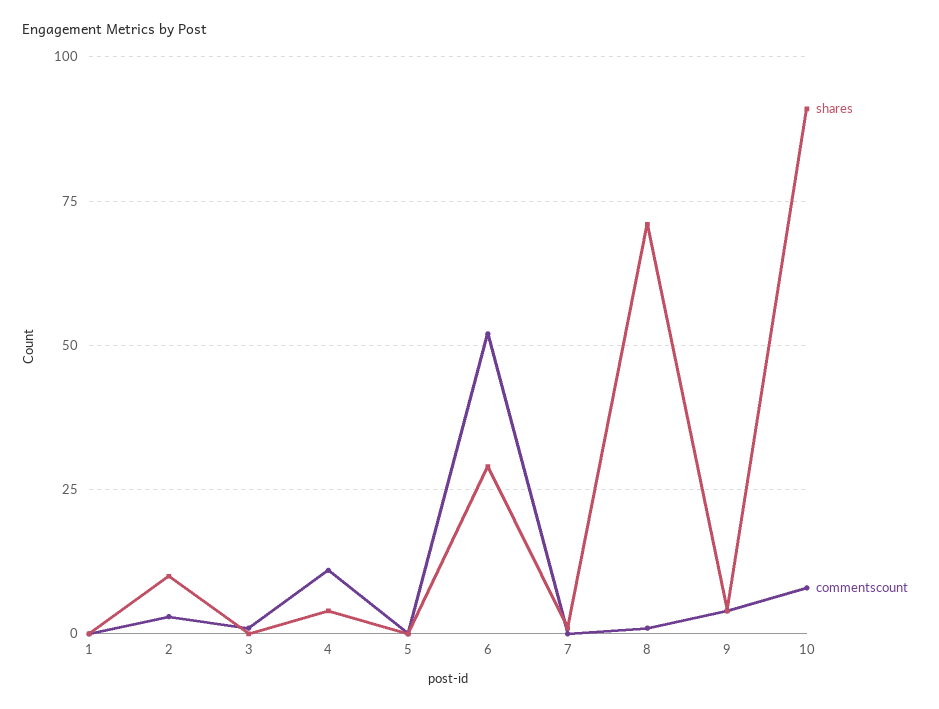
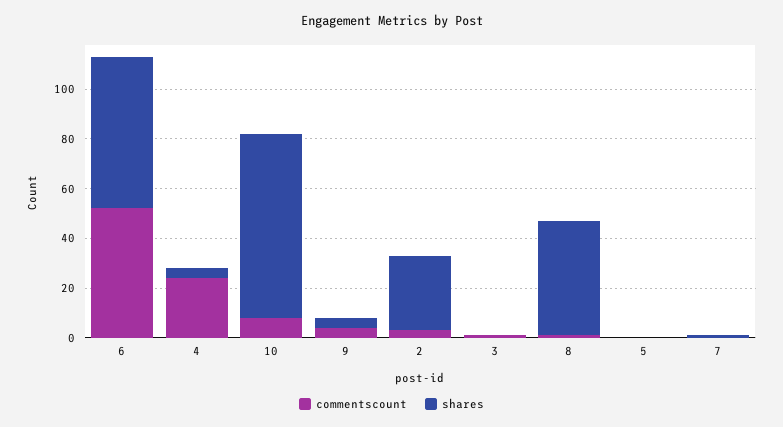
shares, 1: 0 -> none
commentscount, 1: 0 -> none
shares, 2: 10 -> 30
commentscount, 4: 10 -> 25
shares, 6: 30 -> 60
shares, 8: 70 -> 45
shares, 10: 90 -> 75

